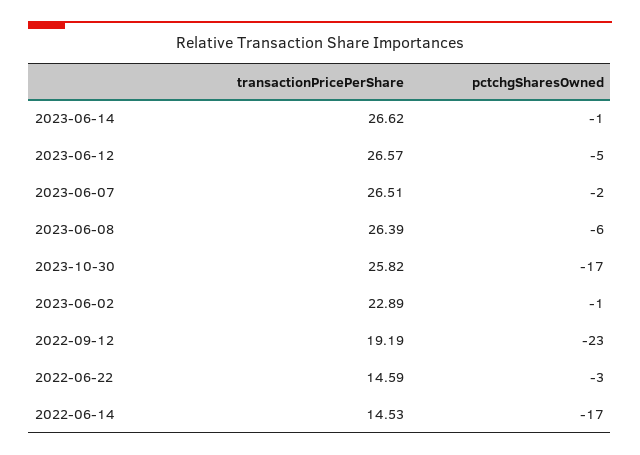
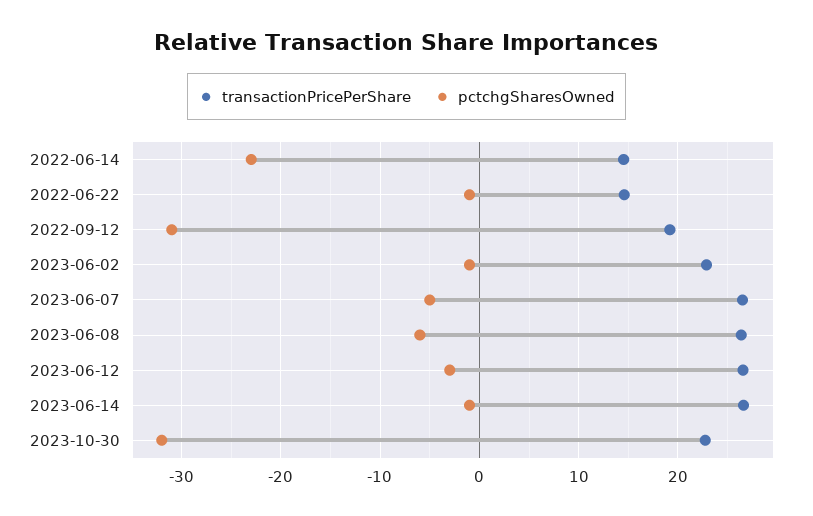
pctchgSharesOwned, 2023-06-12: -5 -> -3
pctchgSharesOwned, 2023-06-07: -2 -> -5
transactionPricePerShare, 2023-10-30: 25.82 -> 23
pctchgSharesOwned, 2023-10-30: -17 -> -32
pctchgSharesOwned, 2022-09-12: -23 -> -31
pctchgSharesOwned, 2022-06-22: -3 -> -1
pctchgSharesOwned, 2022-06-14: -17 -> -23

